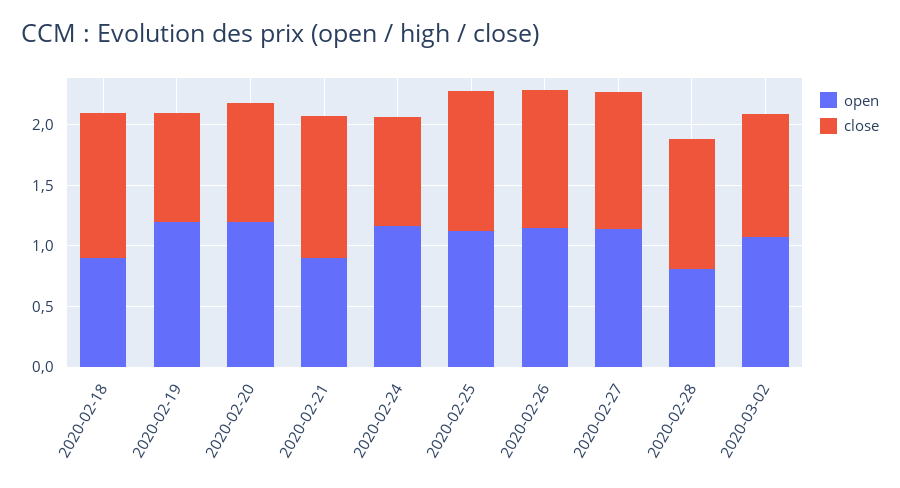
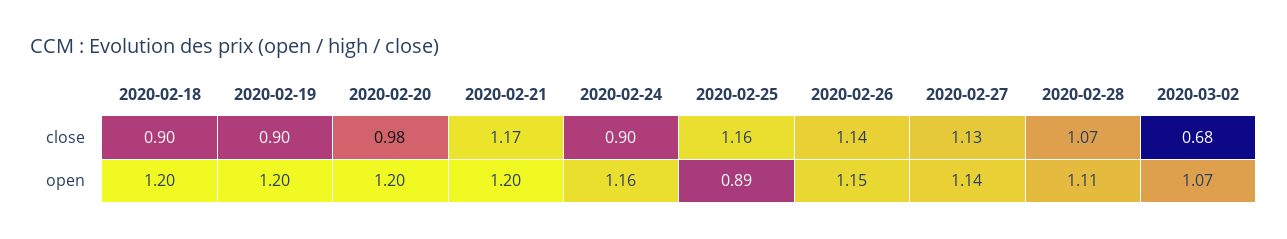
open, 2020-02-18: 0.9 -> 1.2
close, 2020-02-18: 1.2 -> 0.9
open, 2020-02-21: 0.9 -> 1.2
open, 2020-02-25: 1.1 -> 0.89
open, 2020-02-28: 0.8 -> 1.11
close, 2020-03-02: 1 -> 0.68

